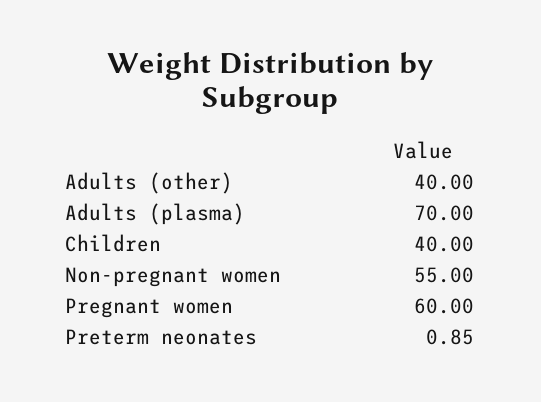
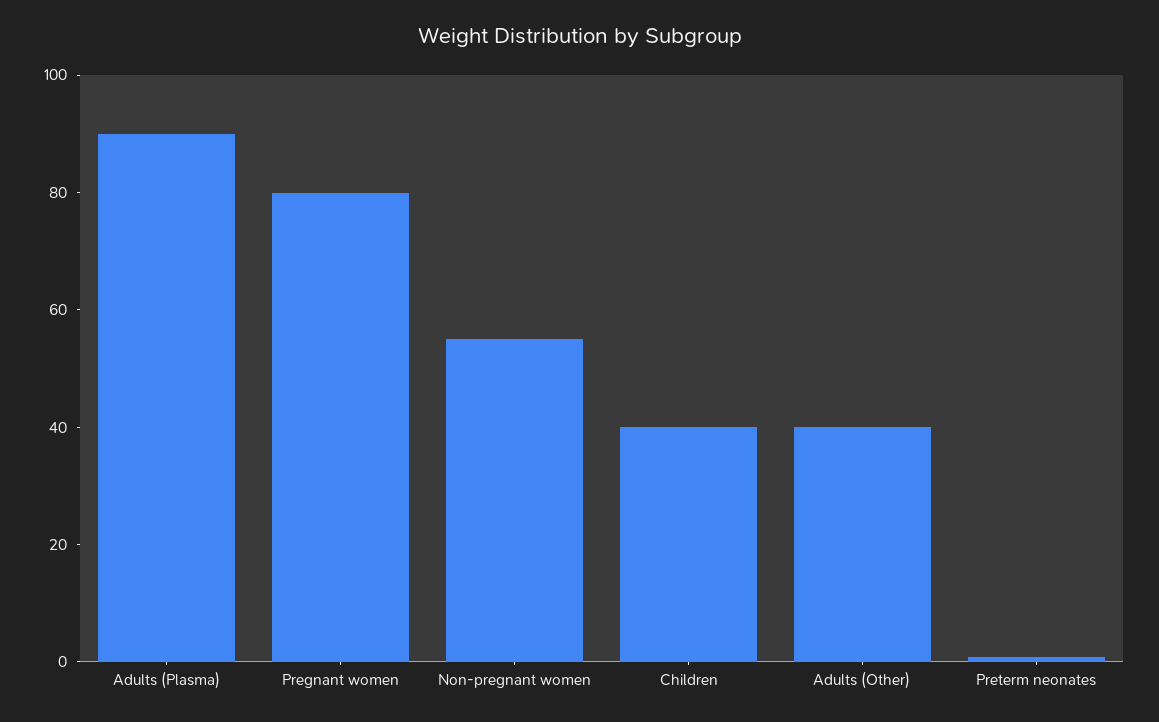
Adults (plasma): 70 -> 90
Pregnant women: 60 -> 80

